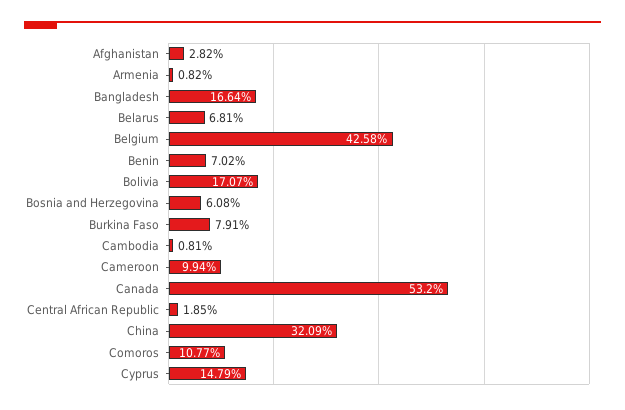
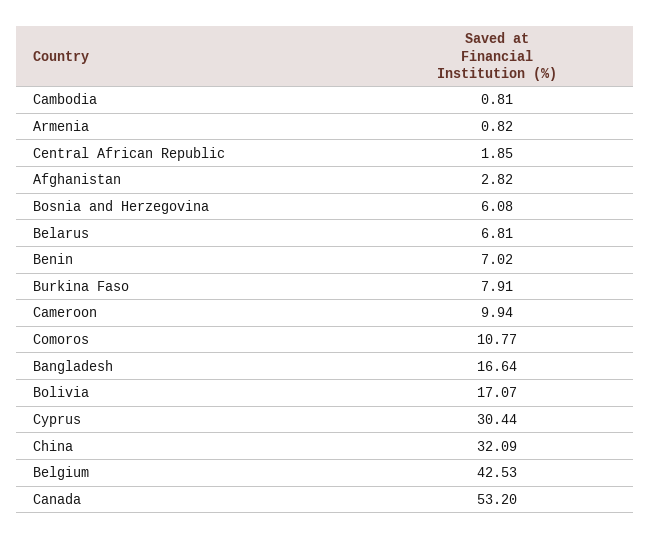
Belgium: 42.58 -> 42.53
Cyprus: 14.79 -> 30.44

